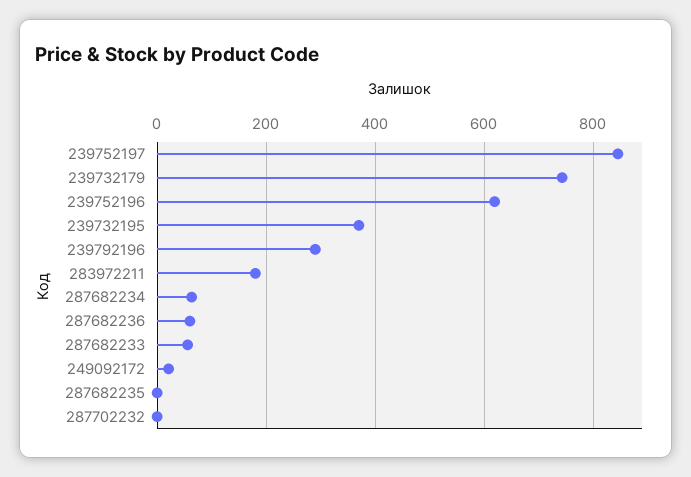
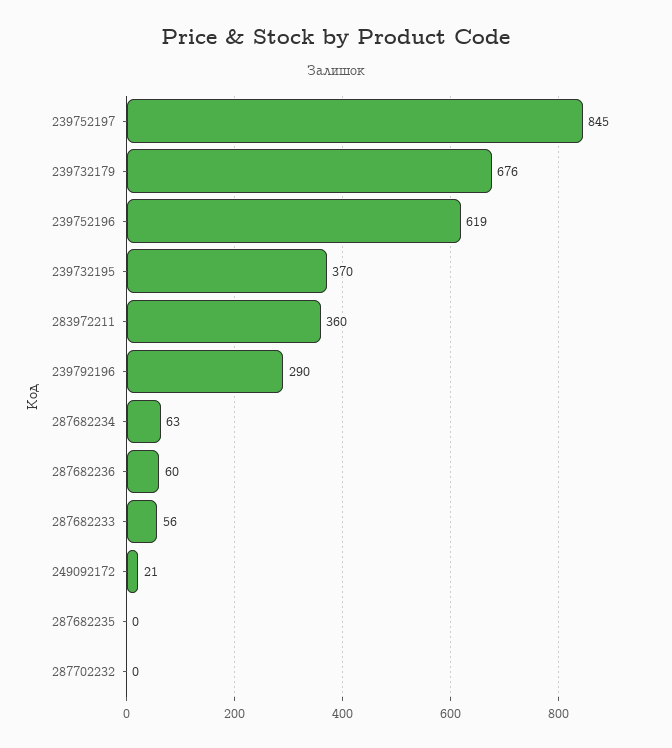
239732179: 740 -> 676
283972211: 180 -> 360

